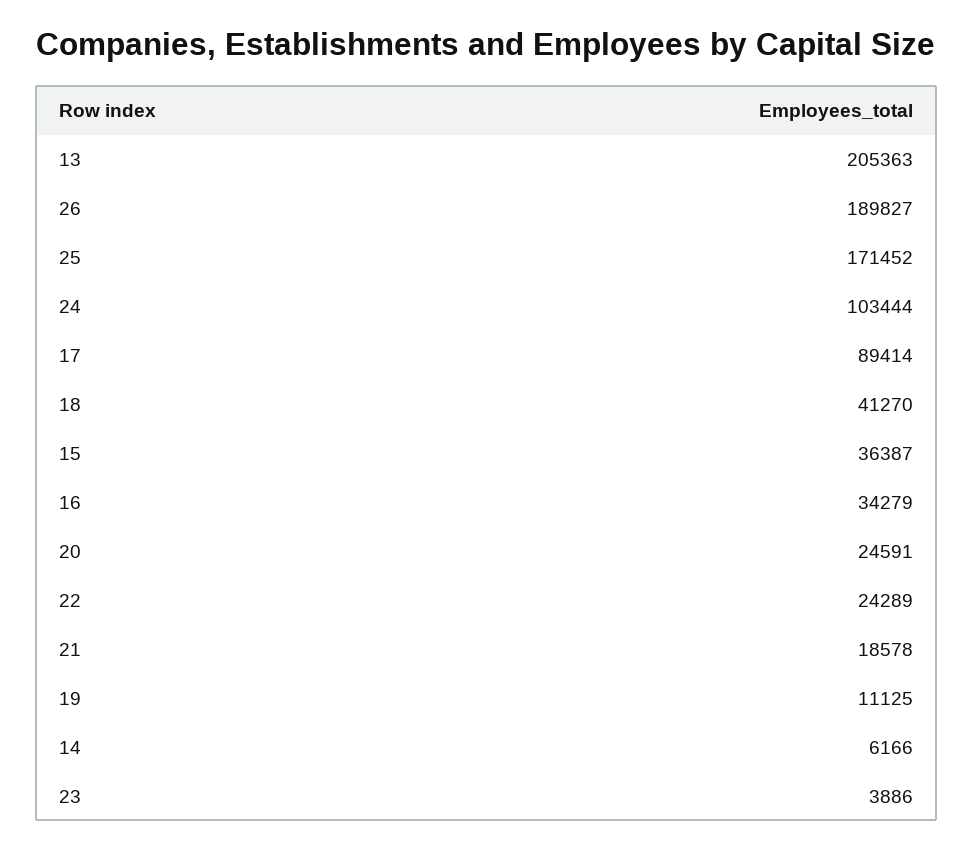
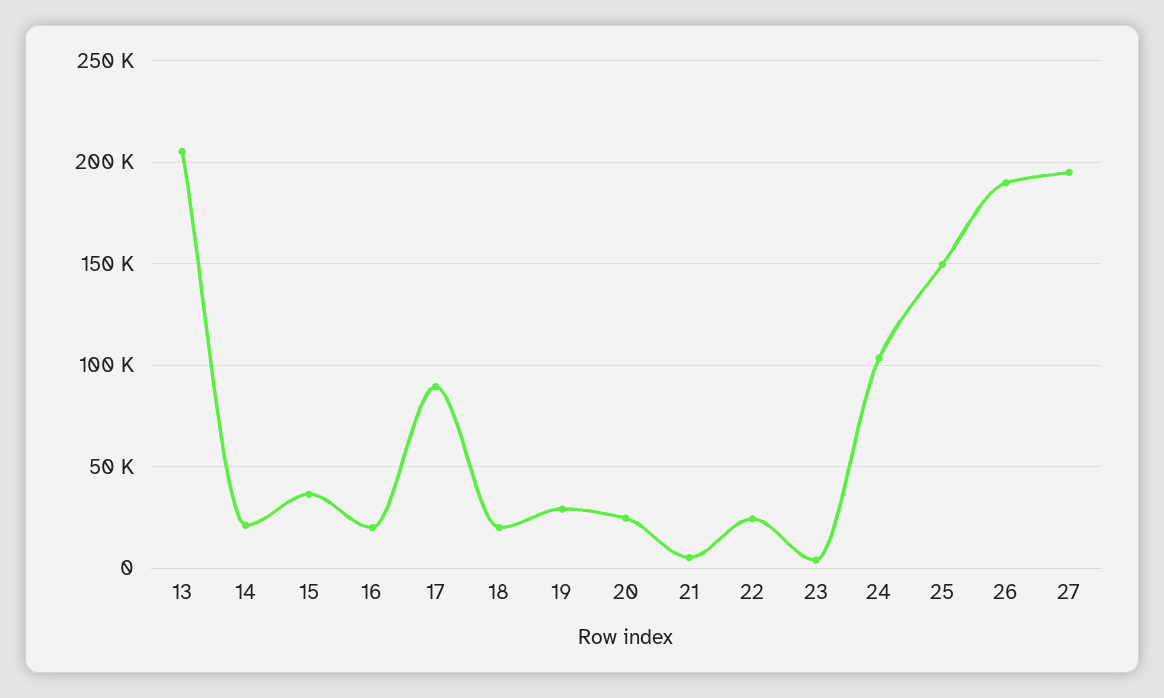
25: 171452 -> 150000
18: 41270 -> 20000
16: 34279 -> 20000
21: 18578 -> 5000
19: 11125 -> 30000
14: 6166 -> 20000
27: none -> 195000

